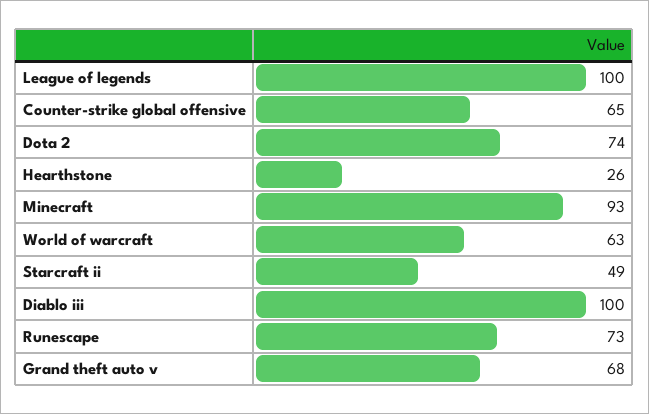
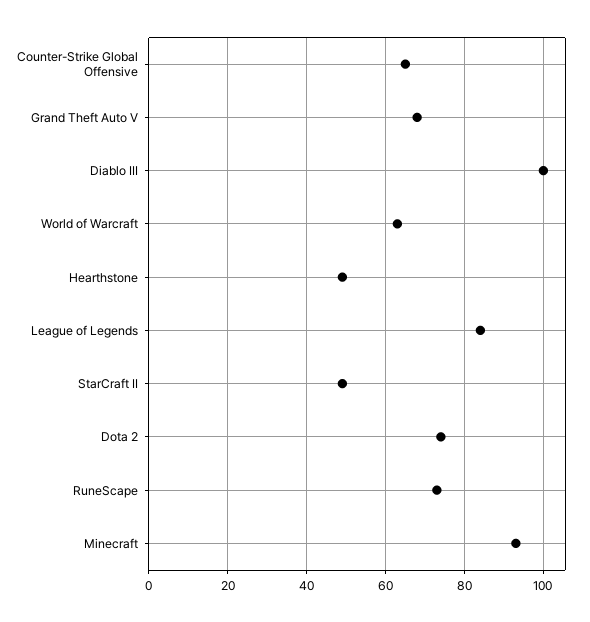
League of legends: 100 -> 85
Hearthstone: 26 -> 50

